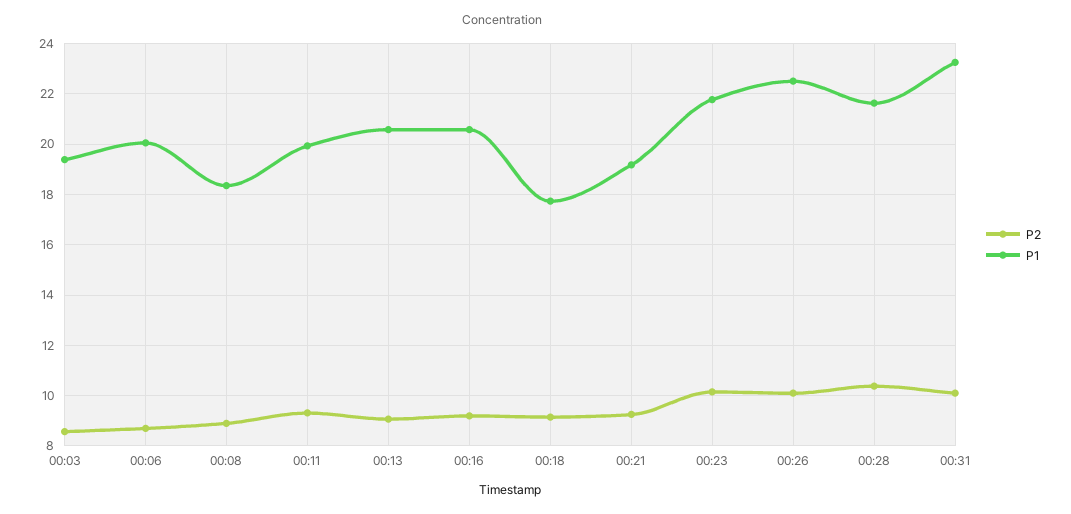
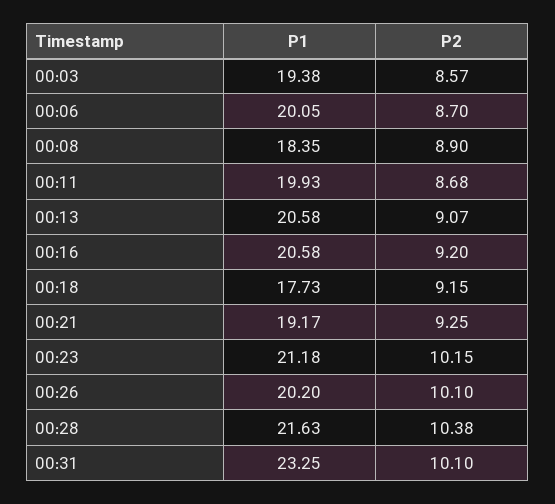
P2, 00:11: 9.25 -> 8.68
P1, 00:23: 21.75 -> 21.18
P1, 00:26: 22.5 -> 20.2

